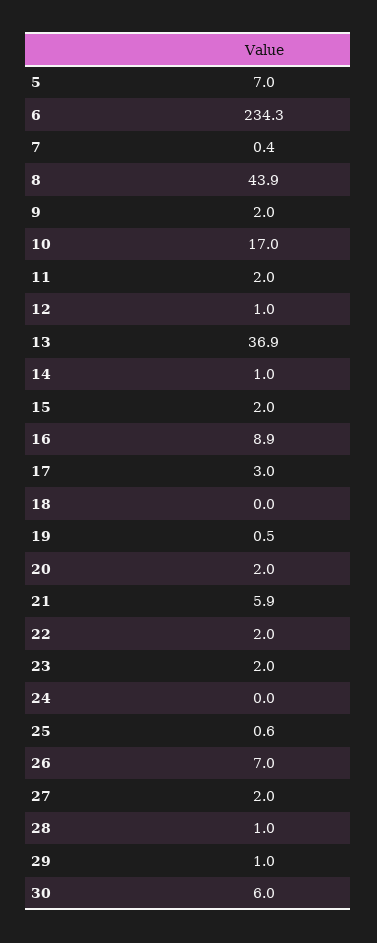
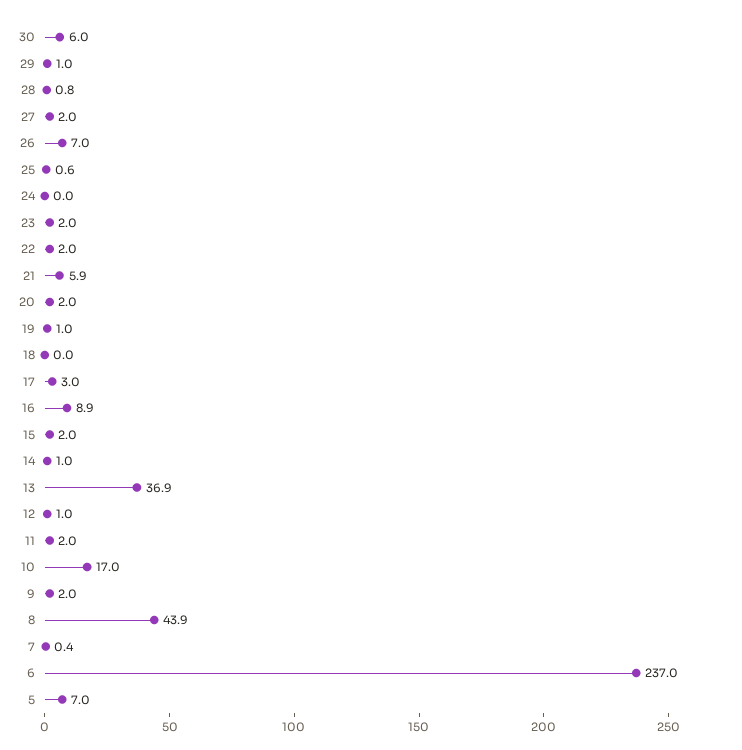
6: 234.3 -> 237
19: 0.5 -> 1
28: 1 -> 0.8

